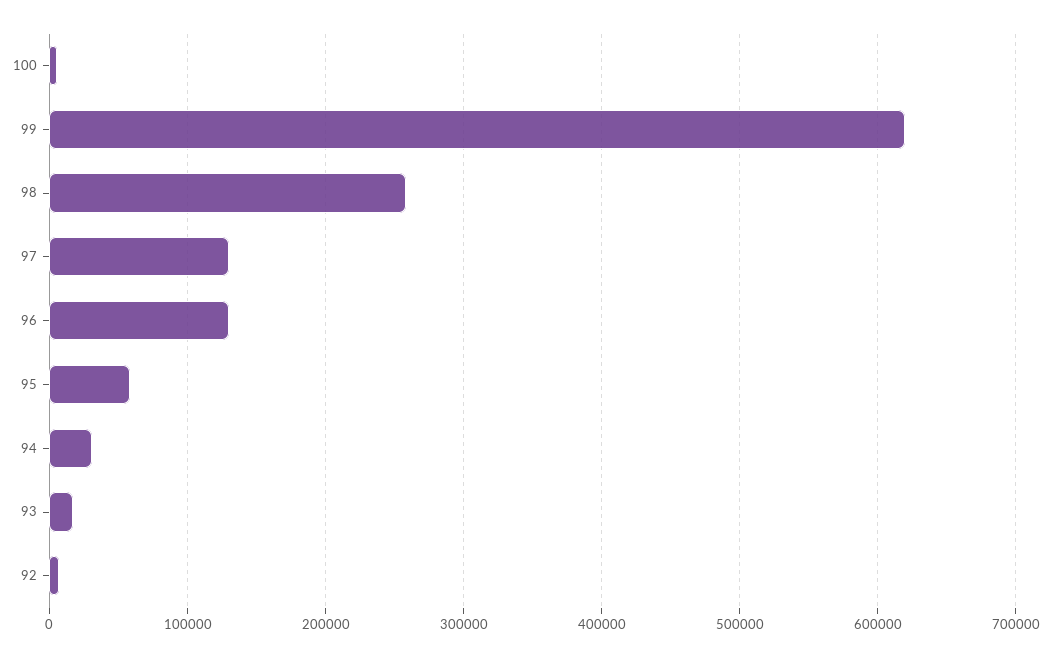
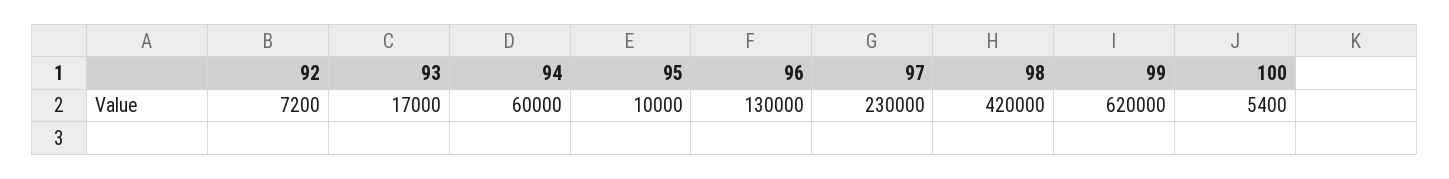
98: 260000 -> 420000
97: 130000 -> 230000
95: 60000 -> 10000
94: 30000 -> 60000

